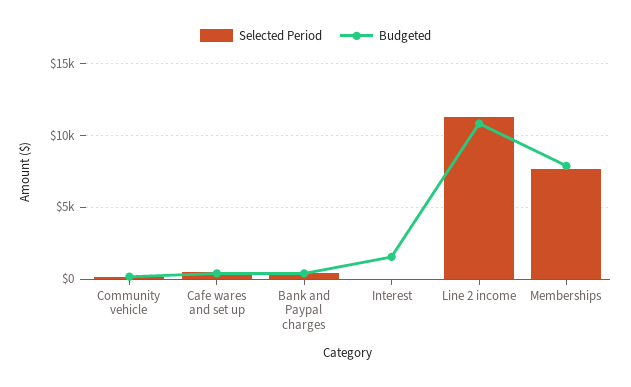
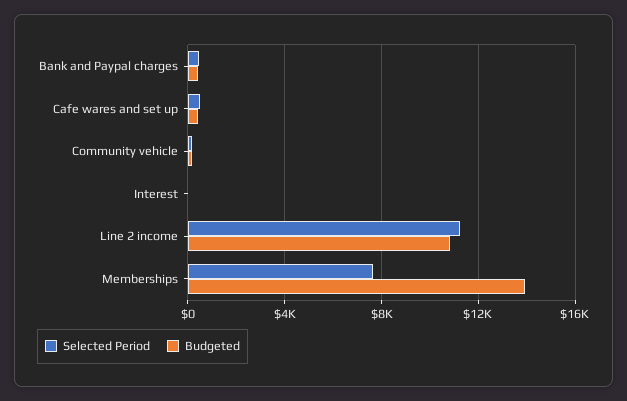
Budgeted, Interest: 1500 -> 0
Budgeted, Memberships: 8000 -> 14000

